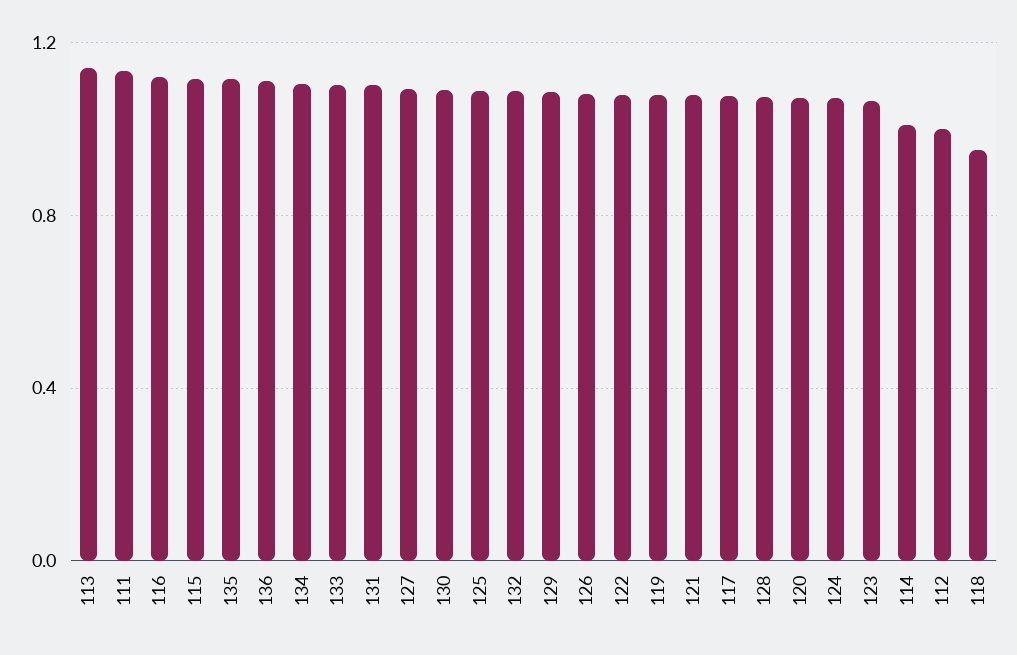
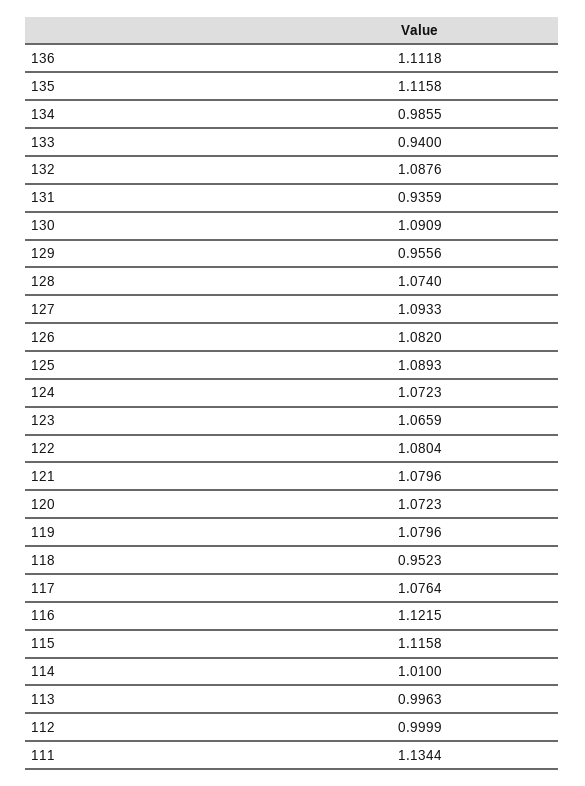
113: 1.15 -> 0.9963
134: 1.1 -> 0.9855
133: 1.1 -> 0.94
131: 1.1 -> 0.9359
129: 1.1 -> 0.9556

